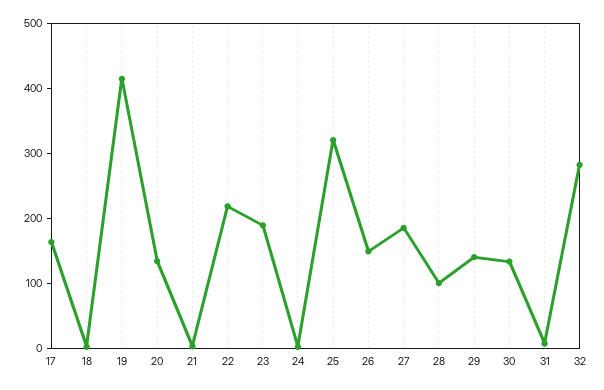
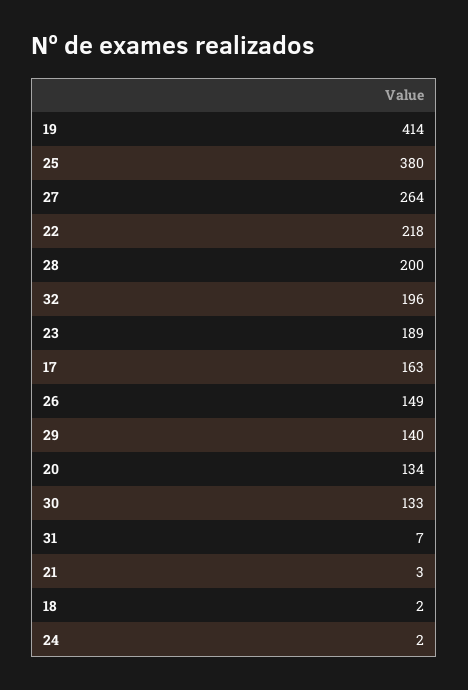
25: 320 -> 380
27: 180 -> 264
28: 100 -> 200
32: 280 -> 196

